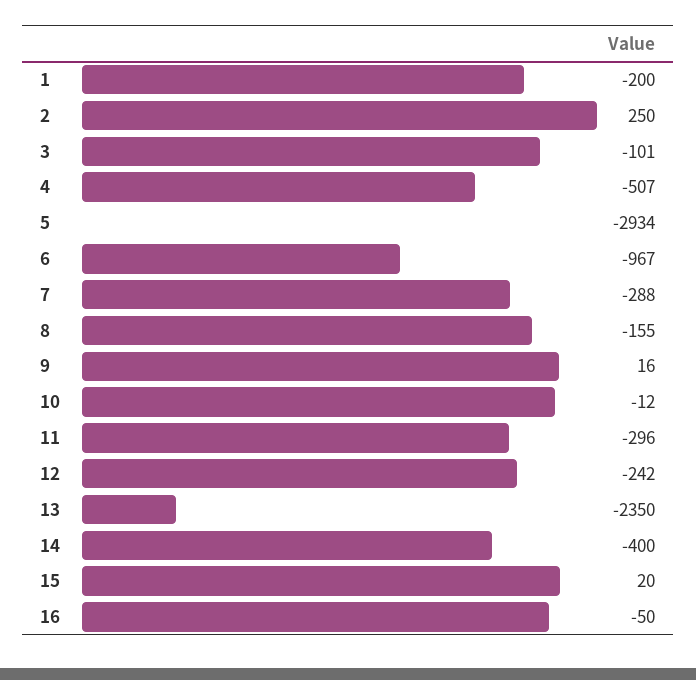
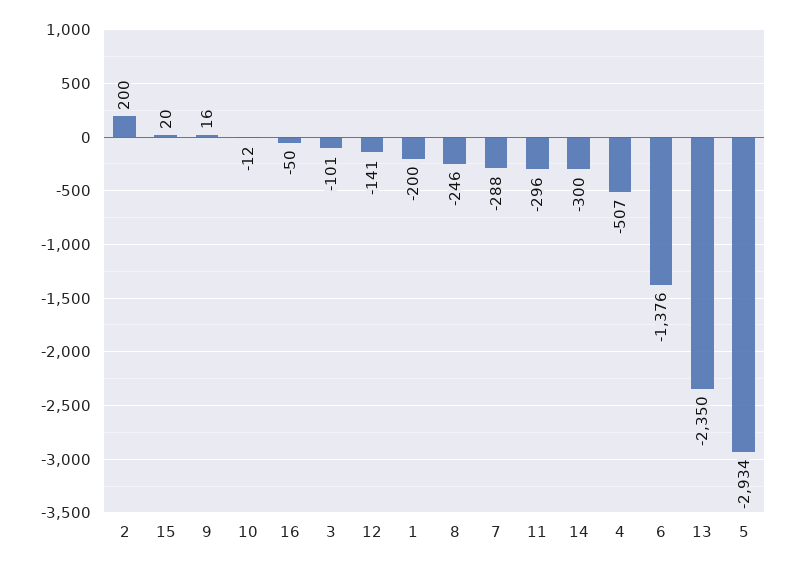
2: 250 -> 200
6: -967 -> -1376
8: -155 -> -246
12: -242 -> -141
14: -400 -> -300

